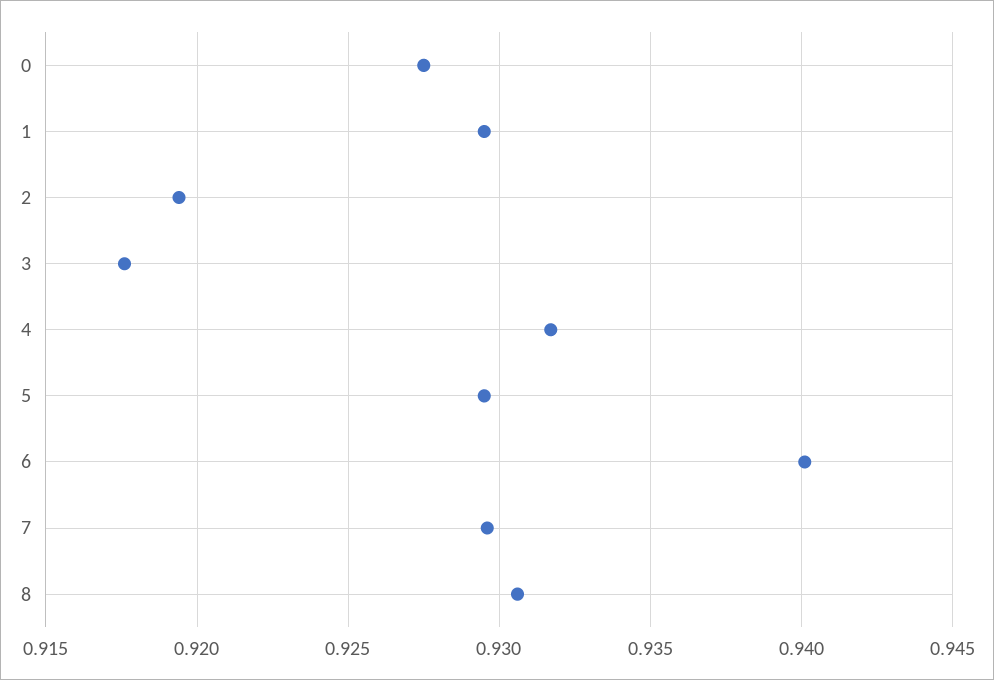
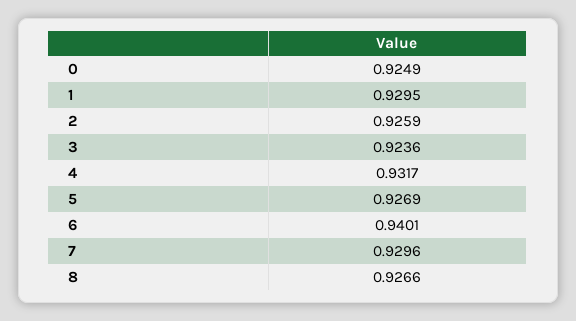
0: 0.9275 -> 0.9249
2: 0.9195 -> 0.9259
3: 0.9175 -> 0.9236
5: 0.9295 -> 0.9269
8: 0.9305 -> 0.9266

